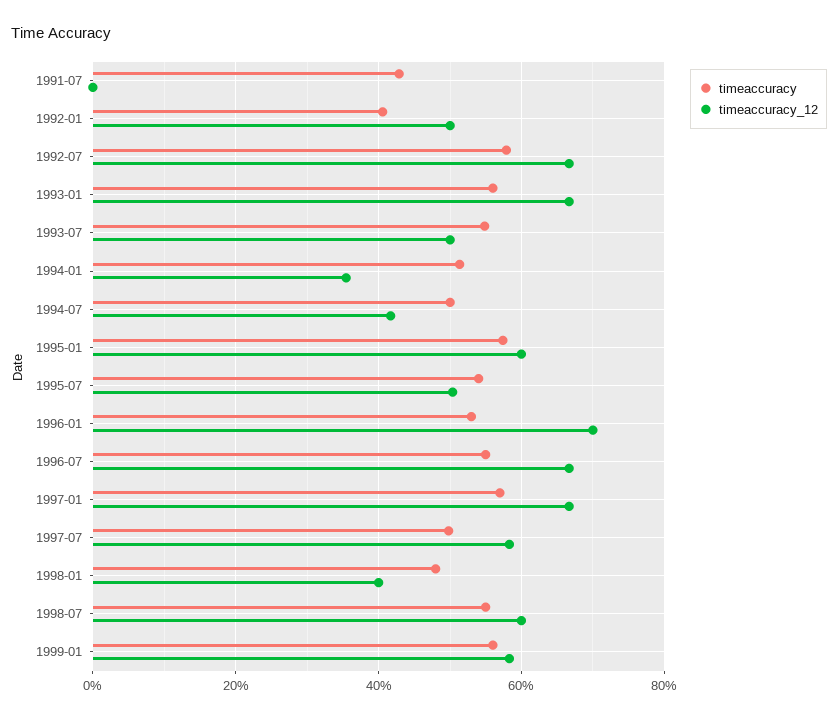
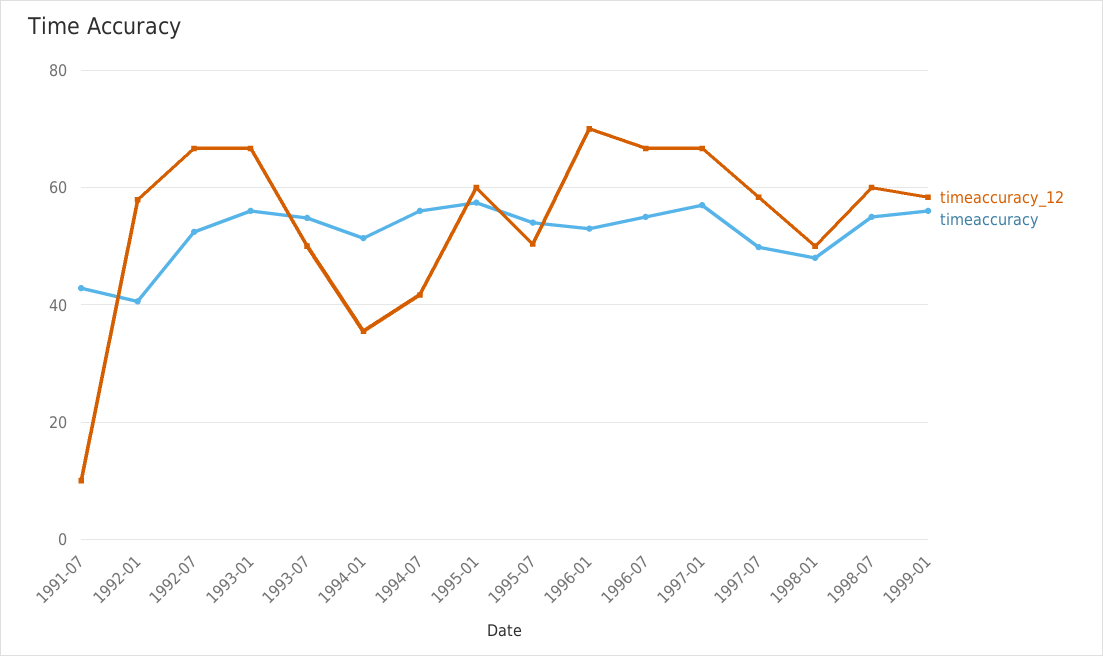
timeaccuracy_12, 1991-07: 0 -> 10
timeaccuracy_12, 1992-01: 50 -> 58
timeaccuracy, 1992-07: 58 -> 52
timeaccuracy, 1994-07: 50 -> 56
timeaccuracy_12, 1998-01: 40 -> 50

